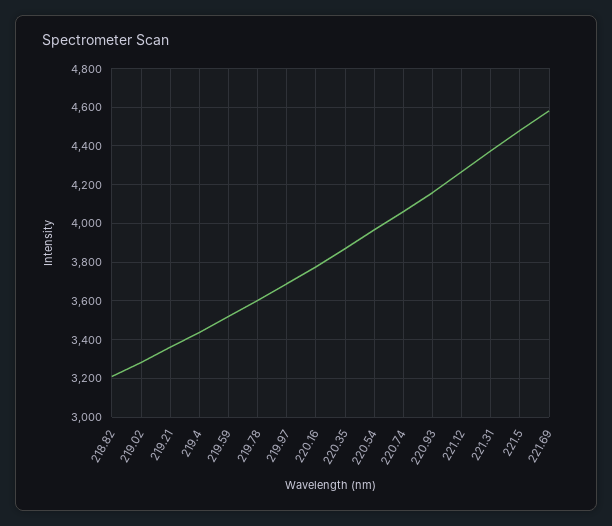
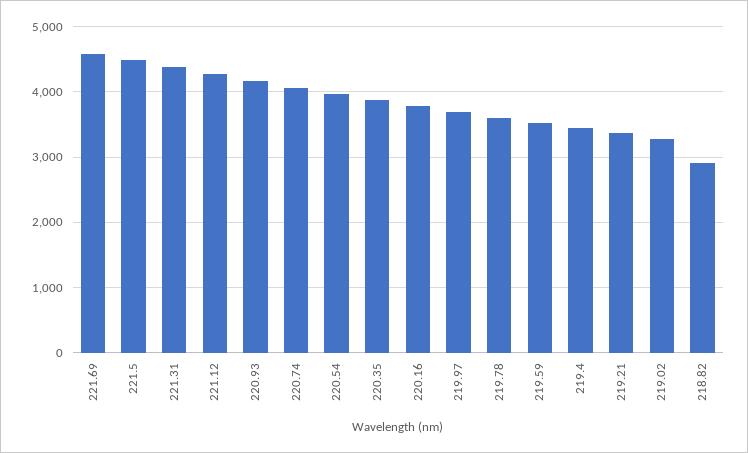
218.82: 3200 -> 2900

